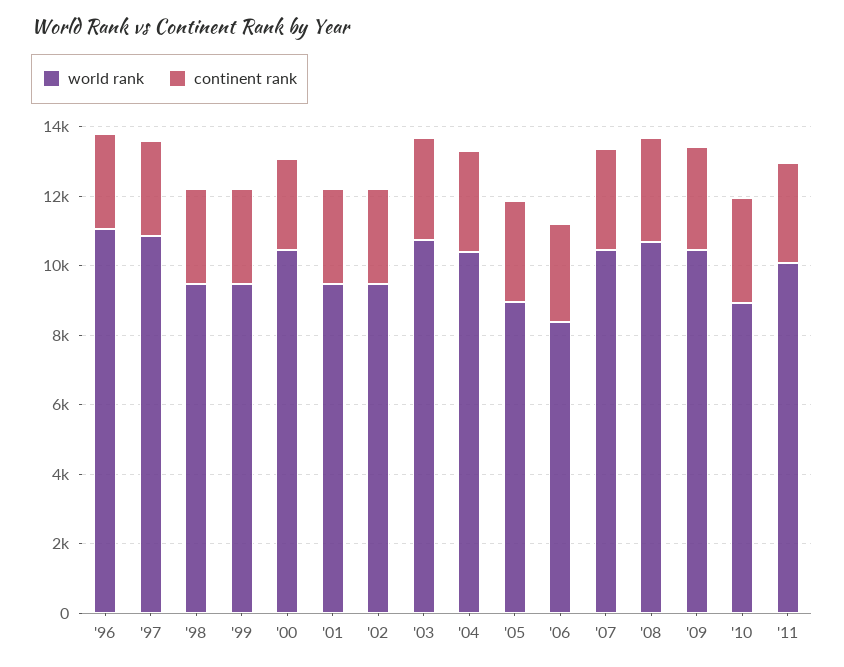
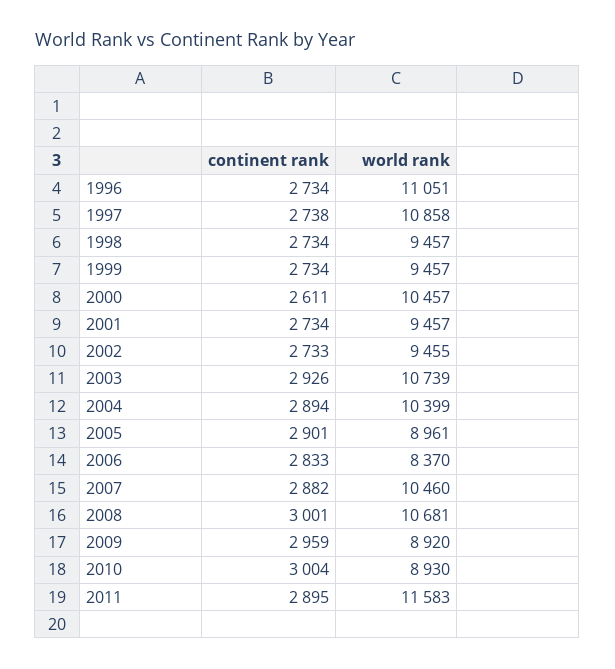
world rank, '09: 10500 -> 8920
world rank, '11: 10000 -> 11583

